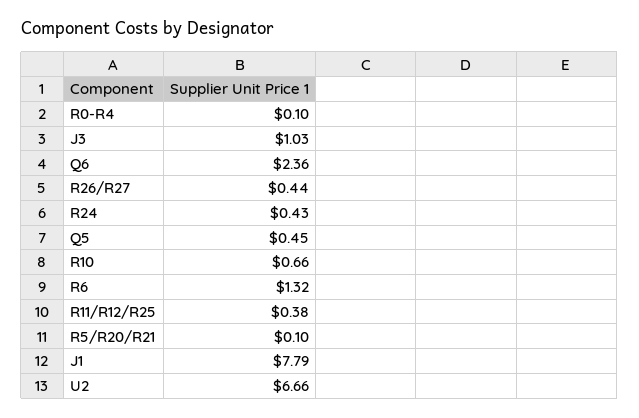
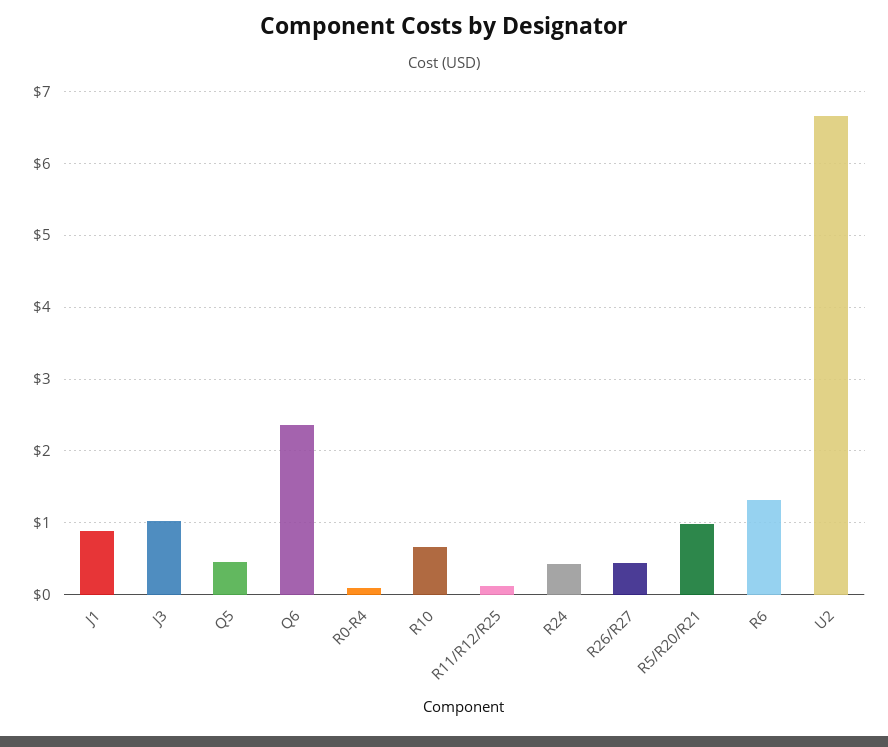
R11/R12/R25: 0.38 -> 0.1
R5/R20/R21: 0.1 -> 1
J1: 7.79 -> 0.9

